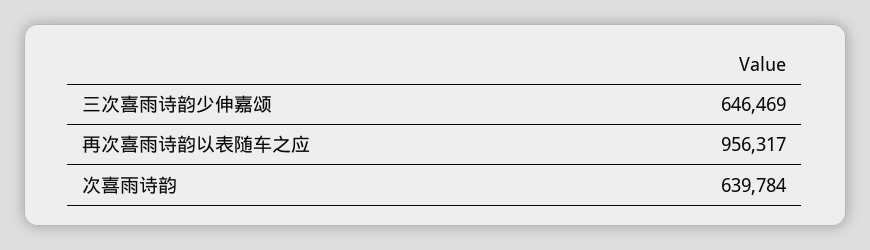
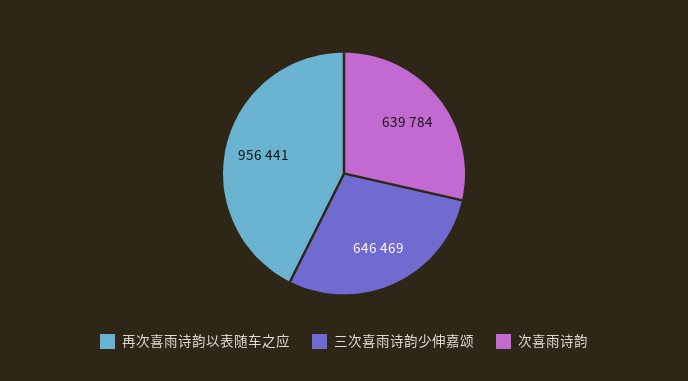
再次喜雨诗韵以表随车之应: 956317 -> 956441

